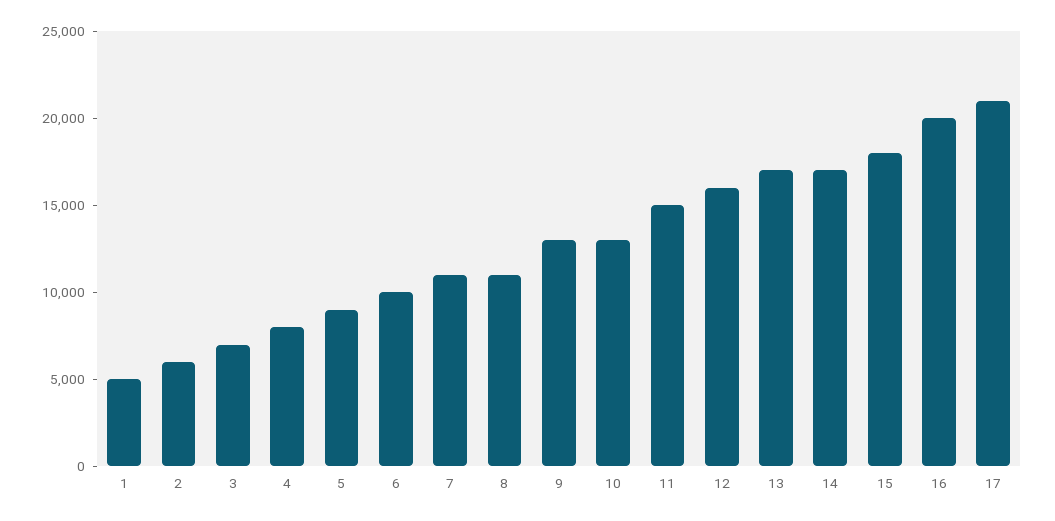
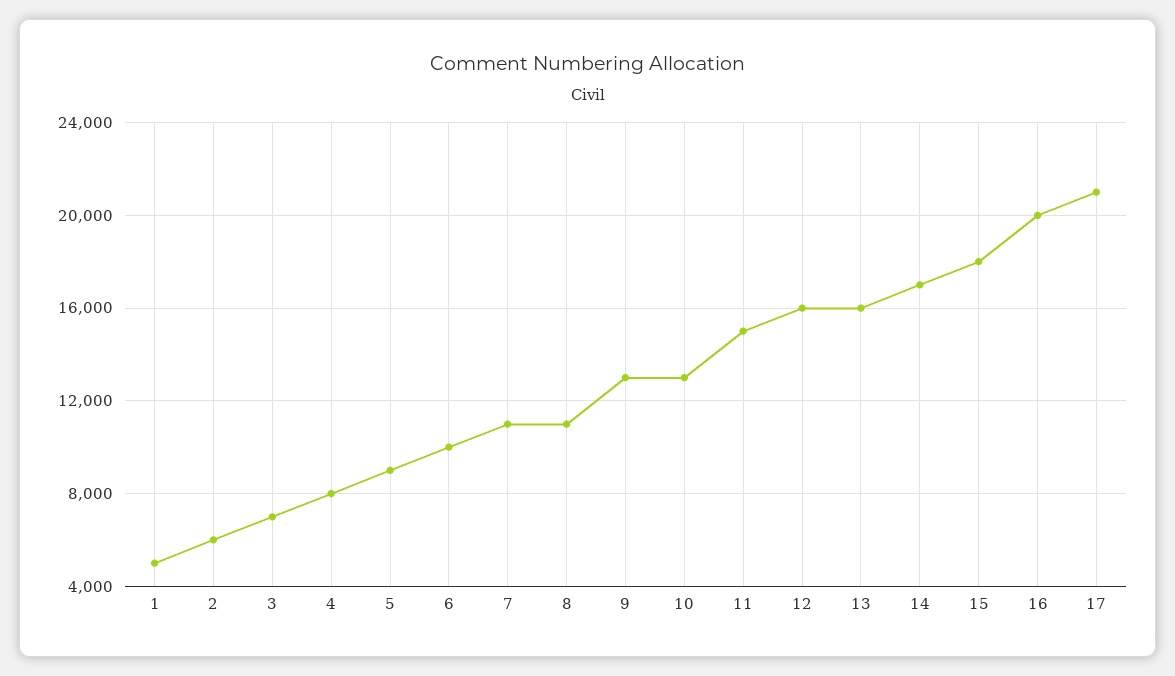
13: 17000 -> 16000

